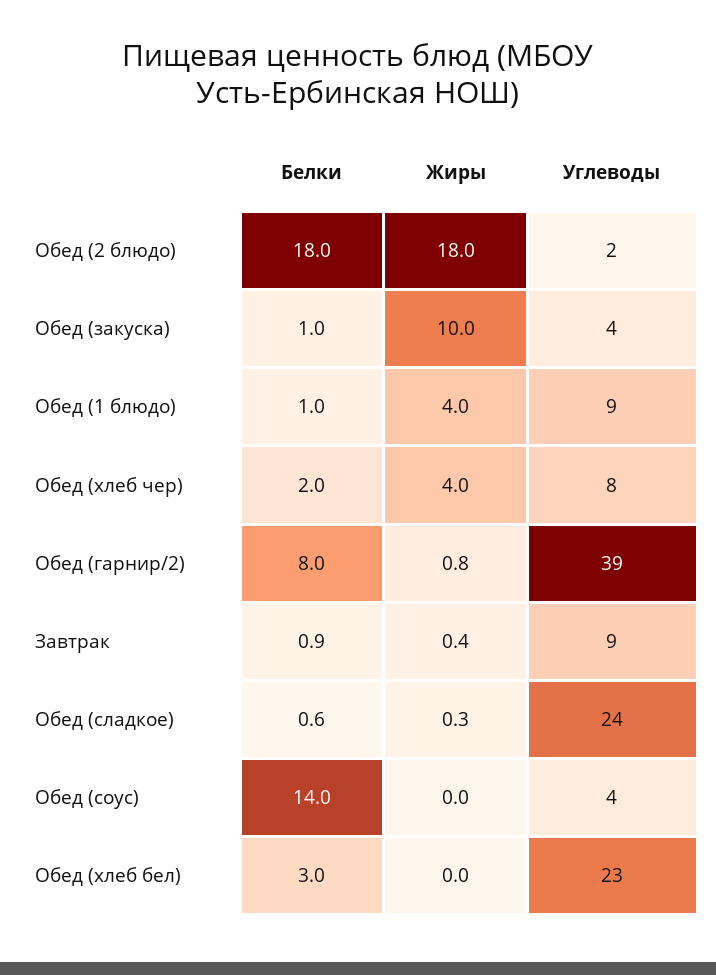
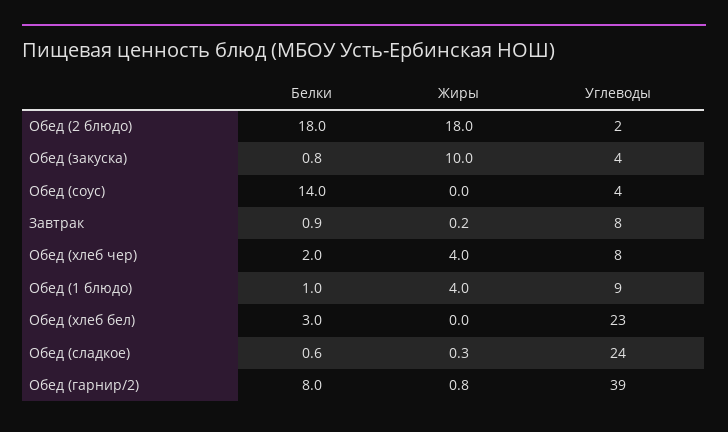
Белки, Обед (закуска): 1 -> 0.8
Жиры, Завтрак: 0.4 -> 0.2
Углеводы, Завтрак: 9 -> 8

